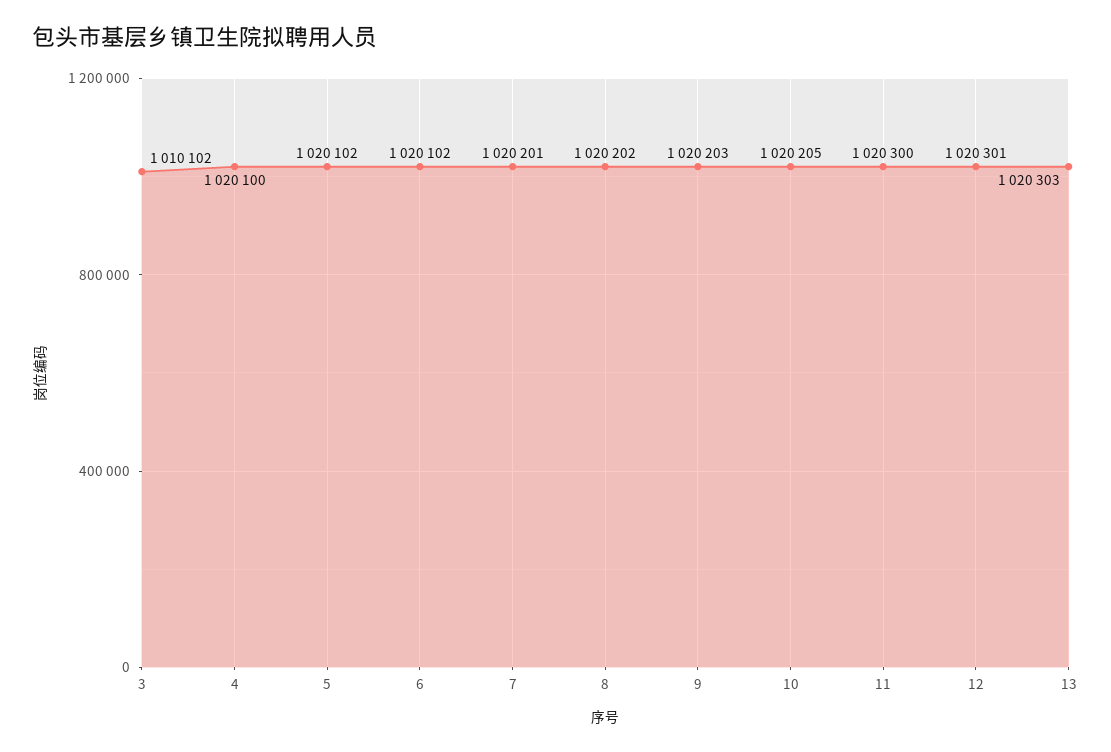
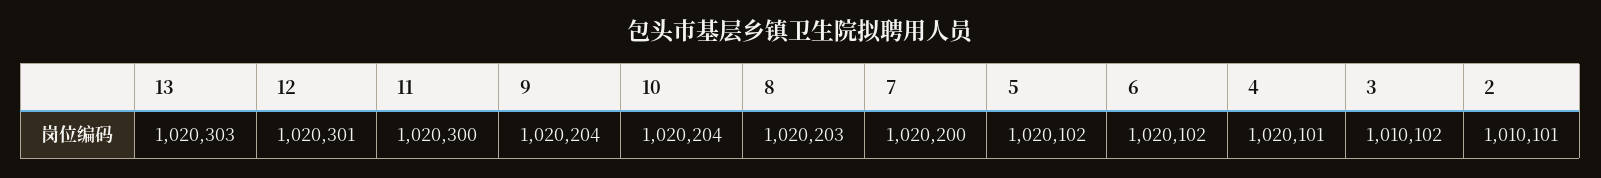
4: 1020100 -> 1020101
7: 1020201 -> 1020200
8: 1020202 -> 1020203
9: 1020203 -> 1020204
10: 1020205 -> 1020204
2: none -> 1010101

